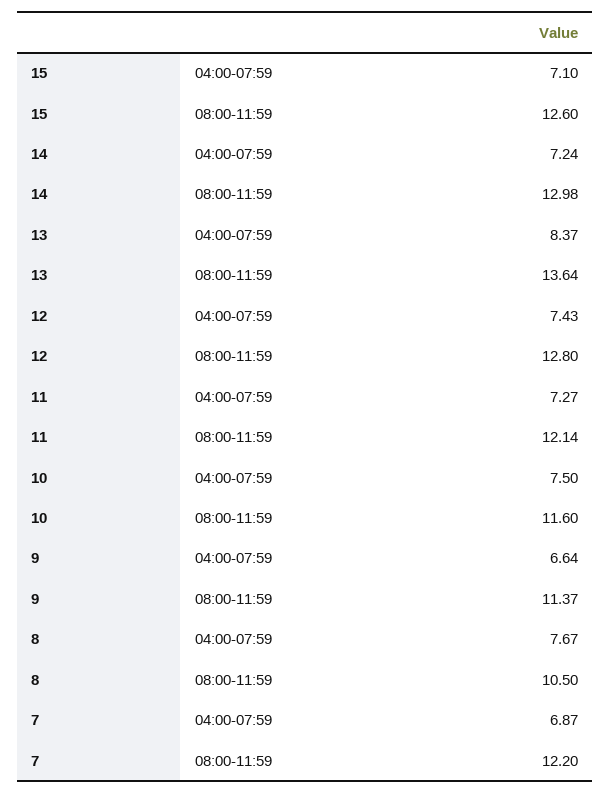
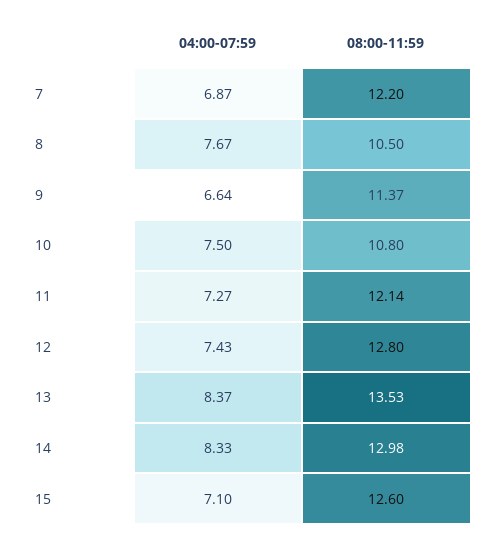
14, 04:00-07:59: 7.24 -> 8.33
13, 08:00-11:59: 13.64 -> 13.53
10, 08:00-11:59: 11.6 -> 10.8

